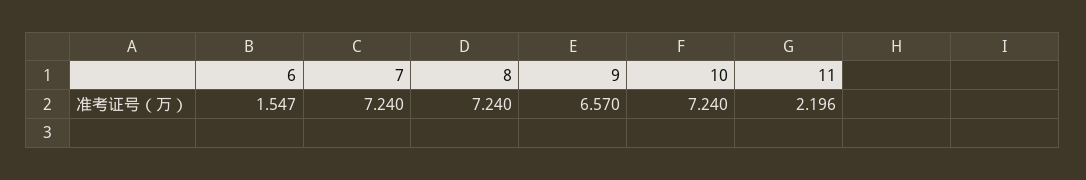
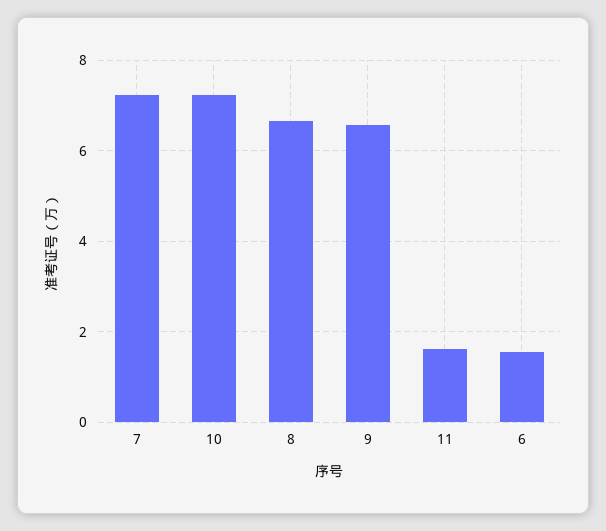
8: 7.24 -> 6.6
11: 2.196 -> 1.6

